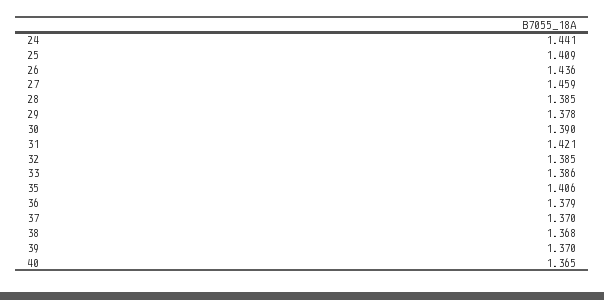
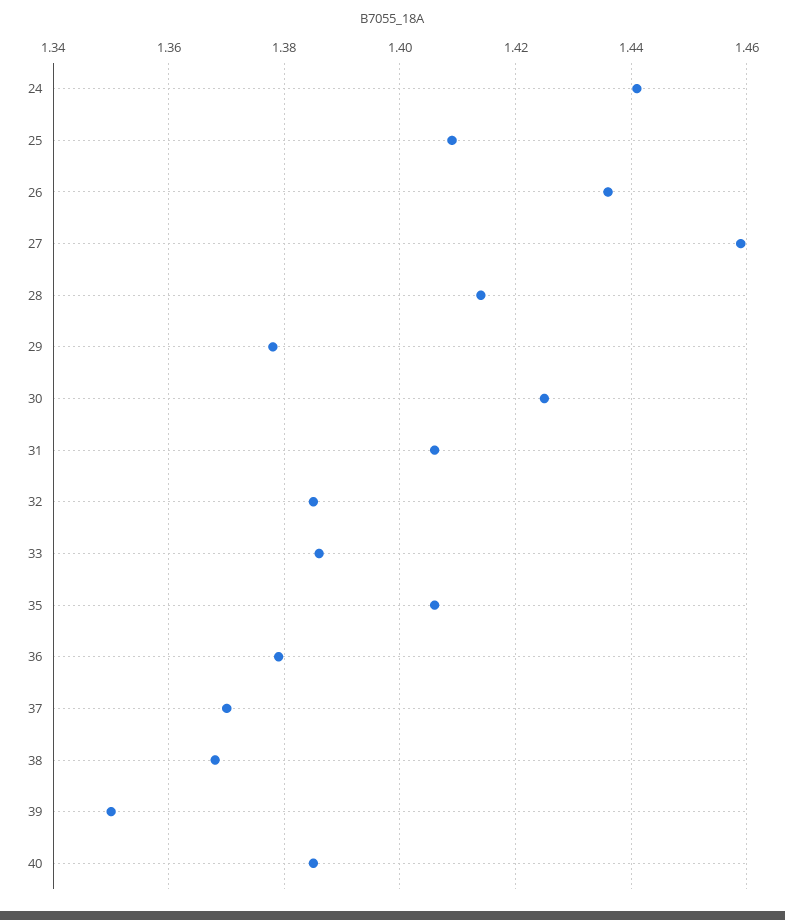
28: 1.385 -> 1.415
30: 1.39 -> 1.425
31: 1.421 -> 1.405
39: 1.37 -> 1.35
40: 1.365 -> 1.385

